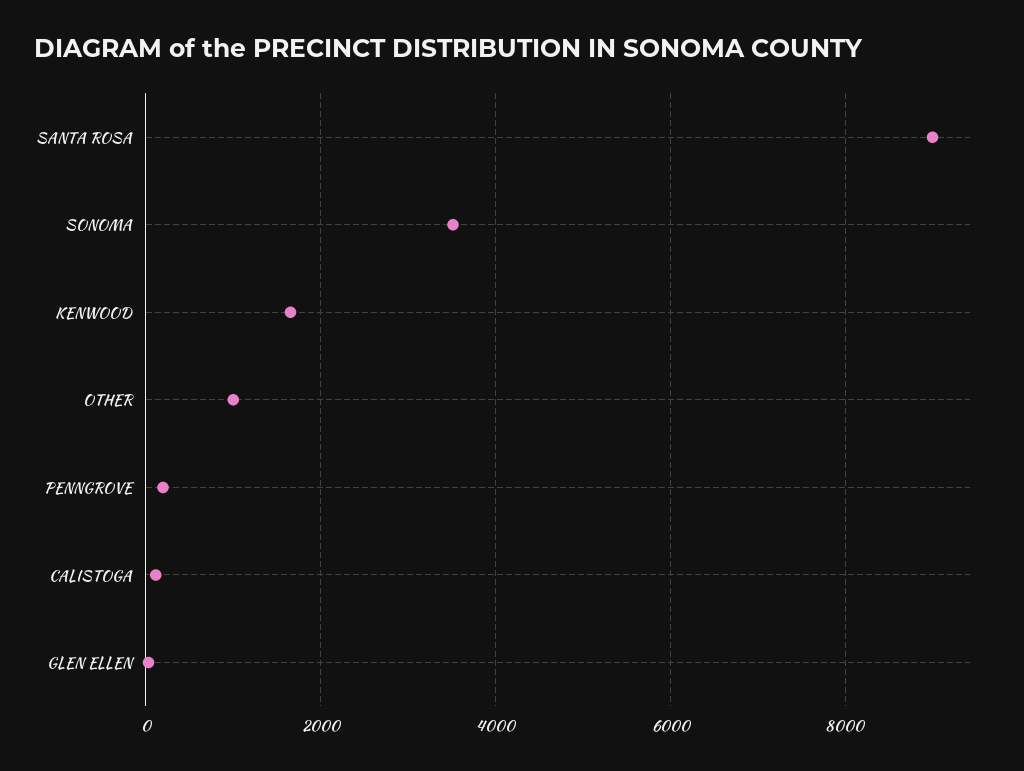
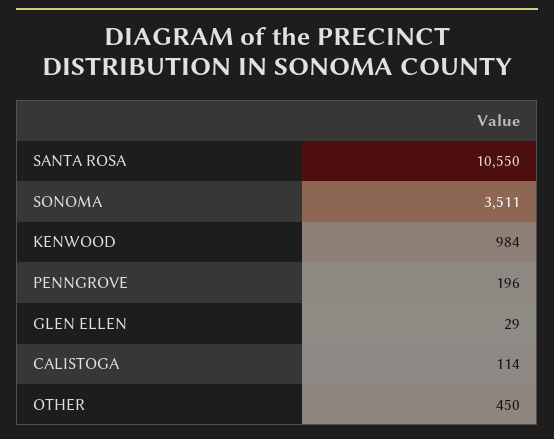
SANTA ROSA: 9000 -> 10550
KENWOOD: 1600 -> 984
OTHER: 1000 -> 450

